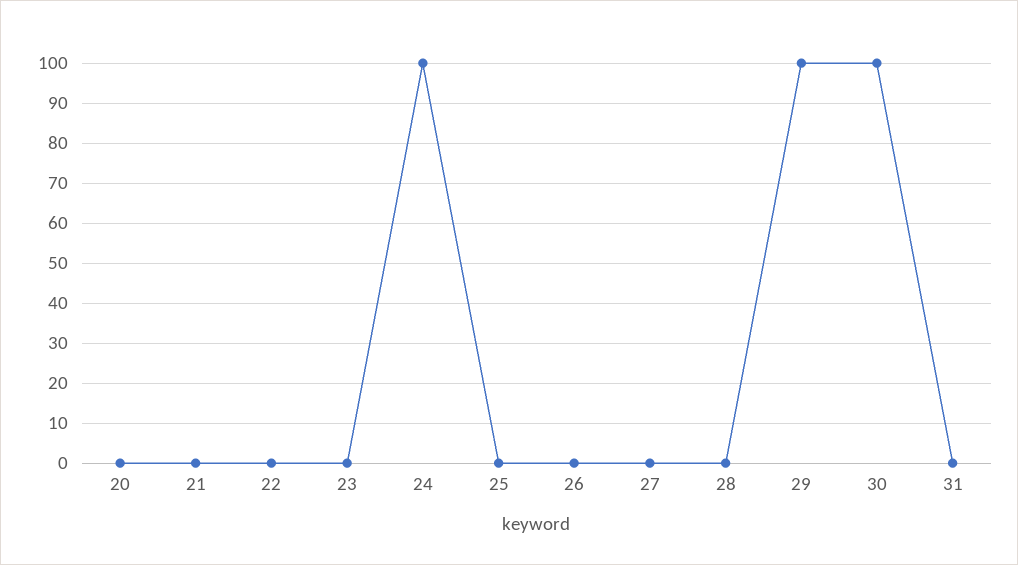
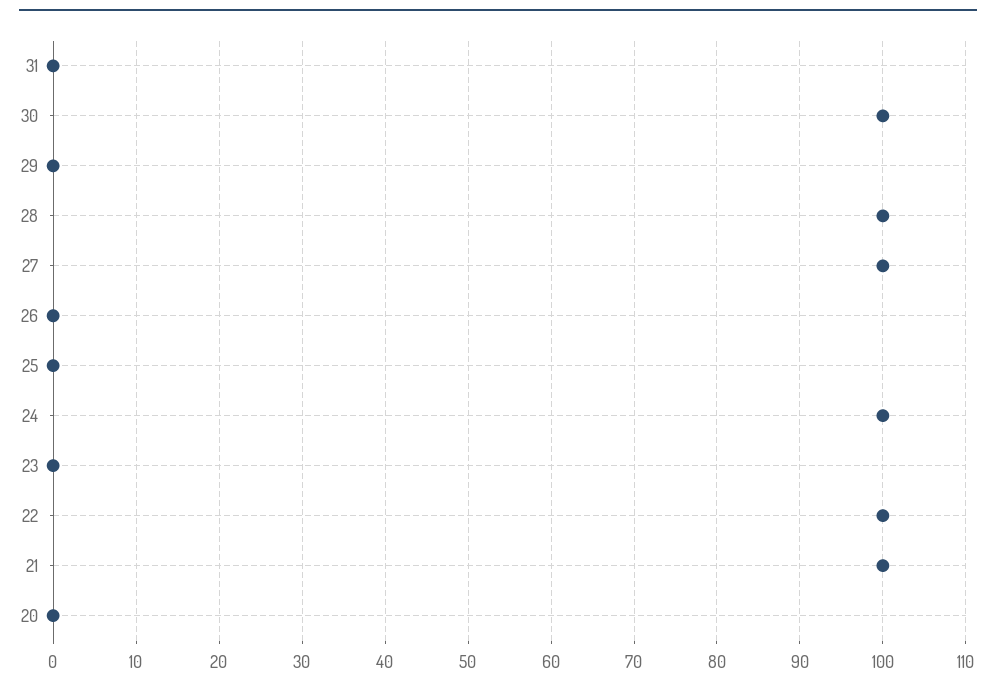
21: 0 -> 100
22: 0 -> 100
27: 0 -> 100
28: 0 -> 100
29: 100 -> 0

